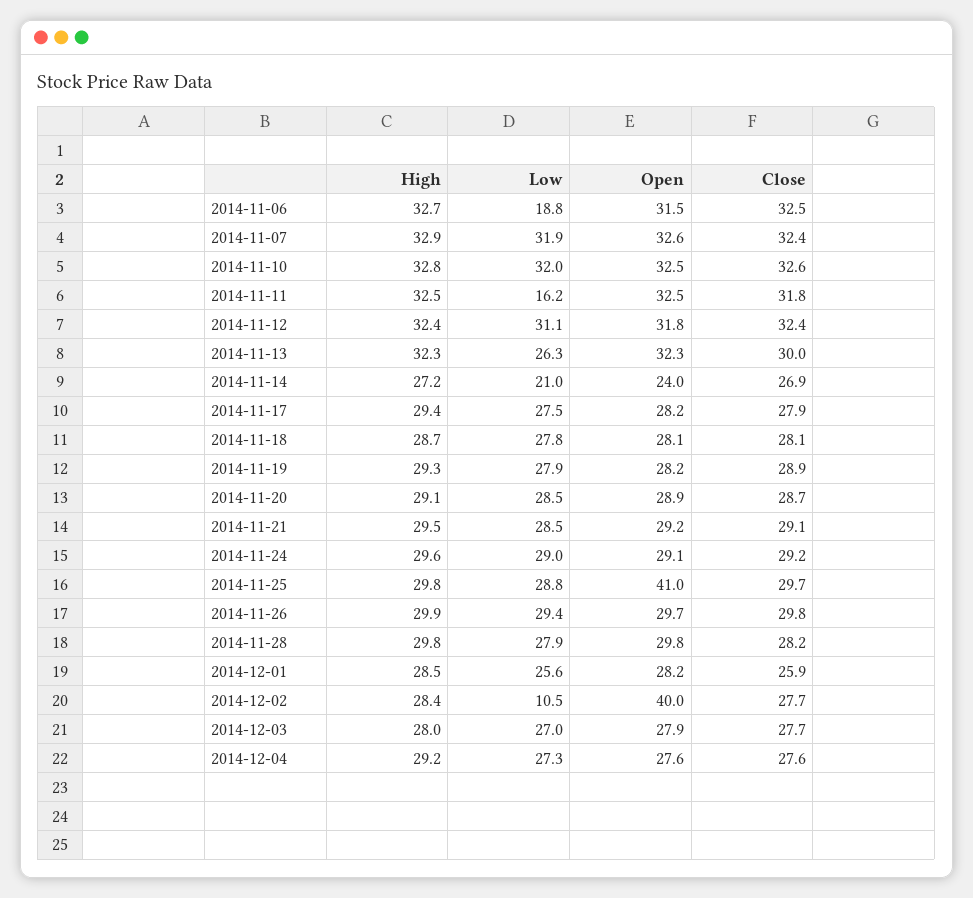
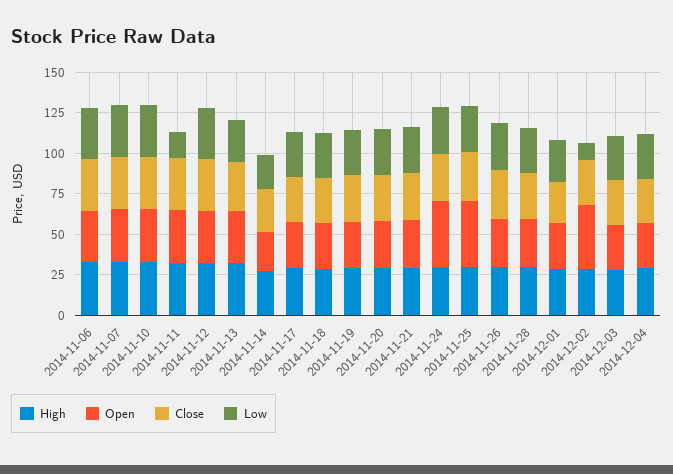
Low, 2014-11-06: 18.8 -> 30
Open, 2014-11-24: 29.1 -> 40

